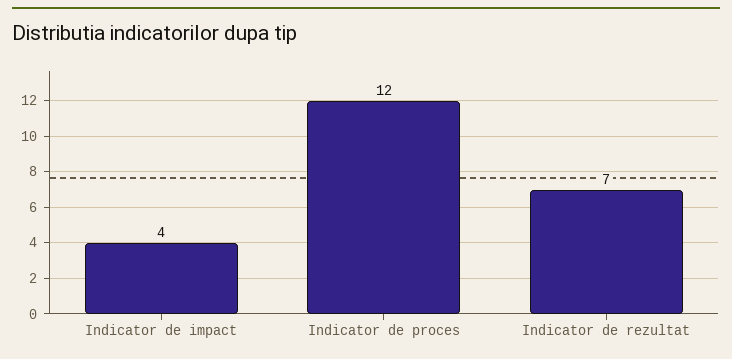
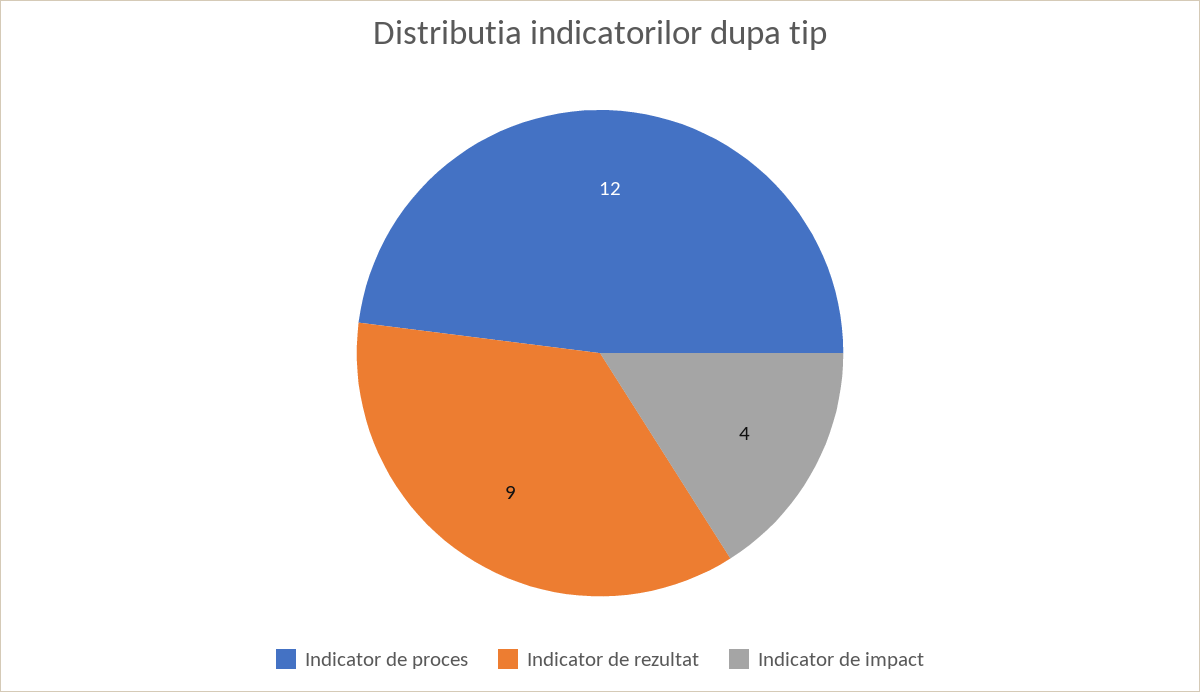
Indicator de rezultat: 7 -> 9

